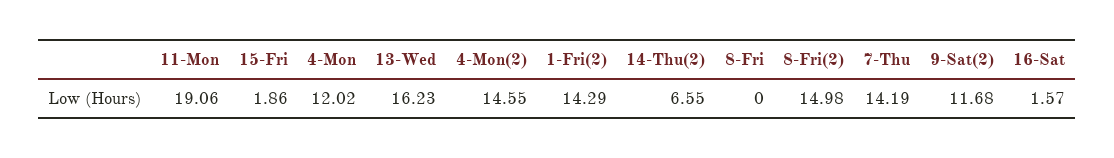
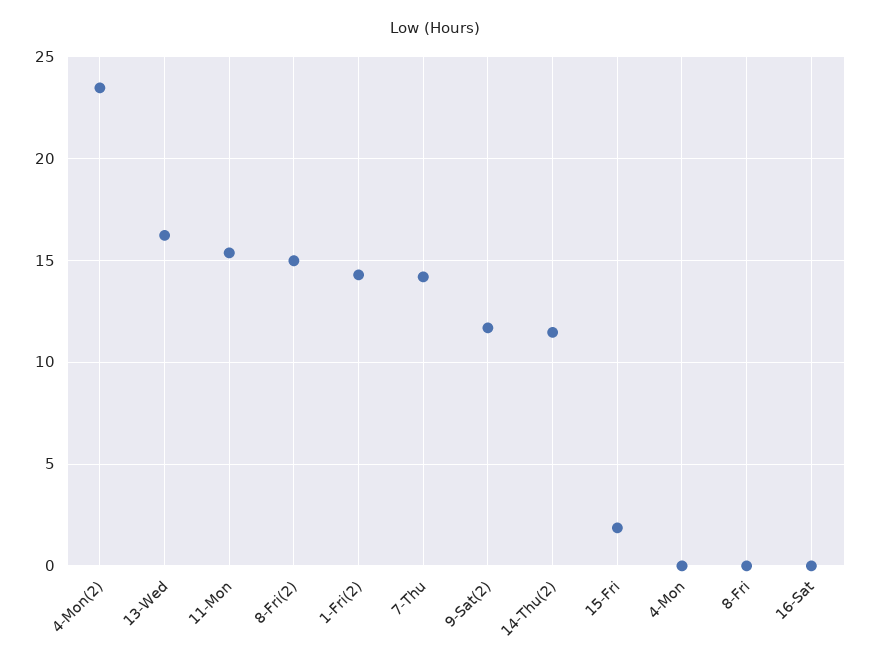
11-Mon: 19.06 -> 15.5
4-Mon: 12.02 -> 0
4-Mon(2): 14.55 -> 23.5
14-Thu(2): 6.55 -> 11.5
16-Sat: 1.57 -> 0

